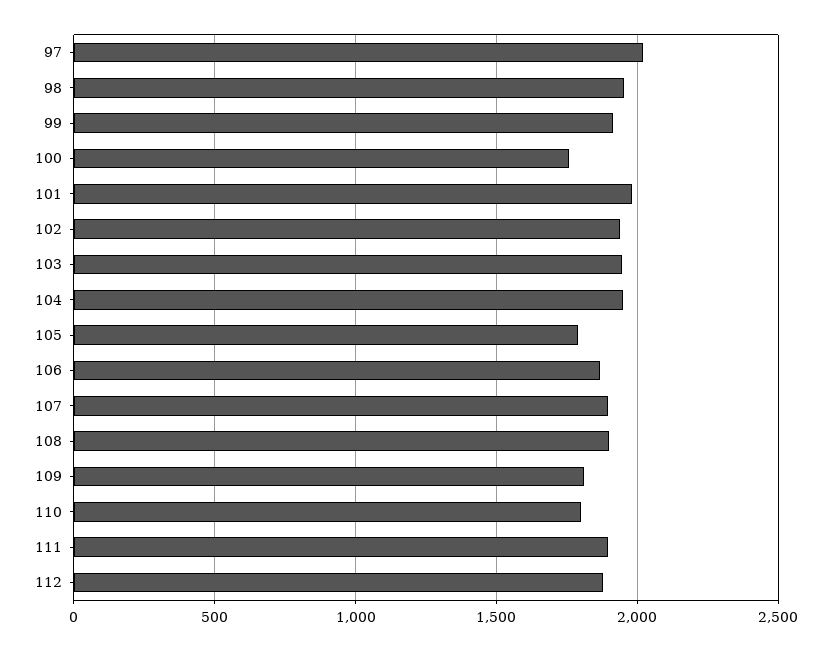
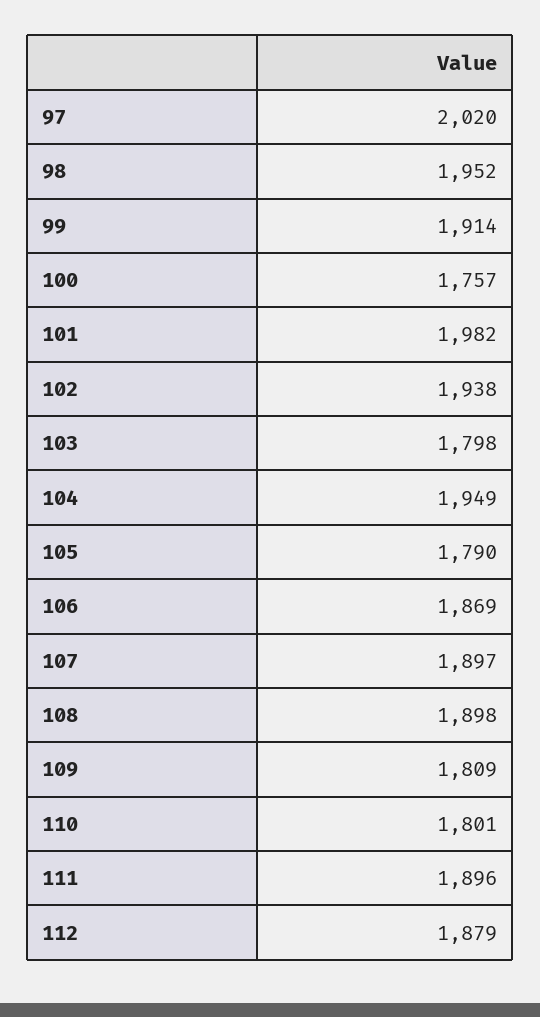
103: 1950 -> 1798

